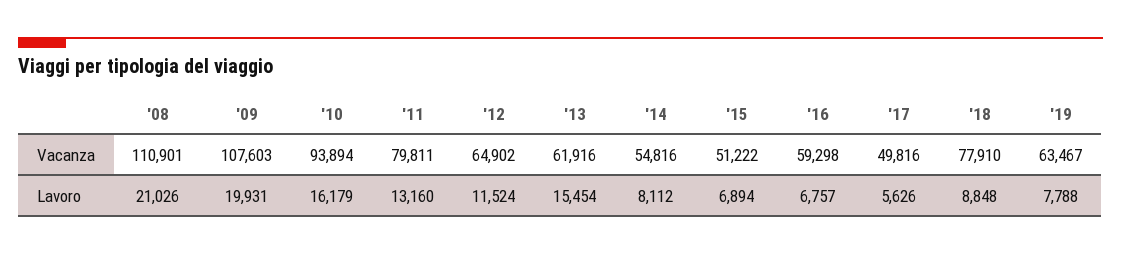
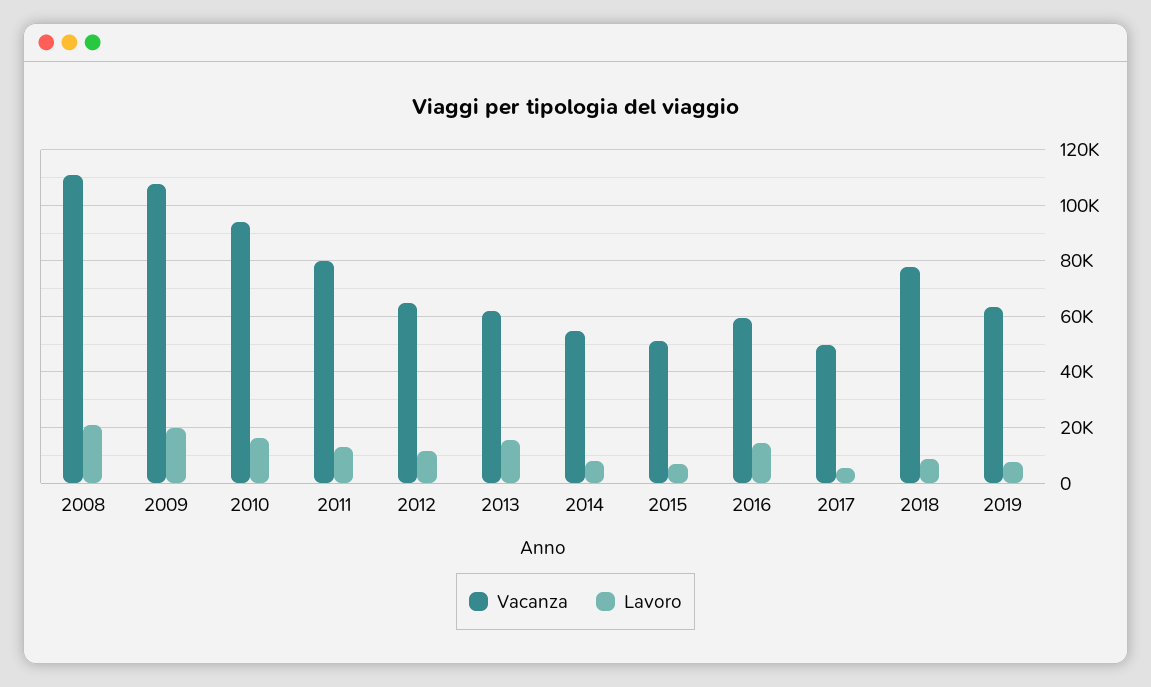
Lavoro, '16: 6757 -> 15000

